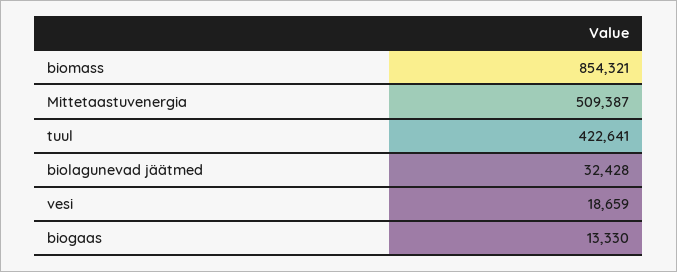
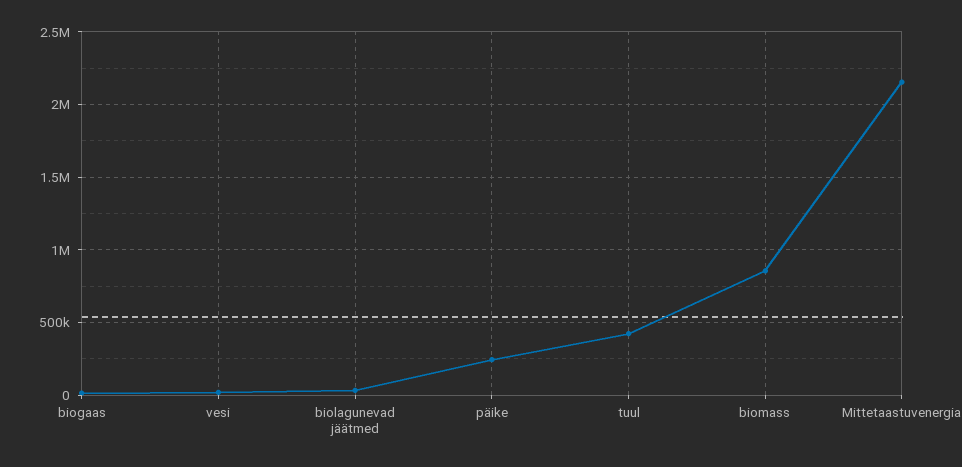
Mittetaastuvenergia: 509387 -> 2150000
päike: none -> 250000

